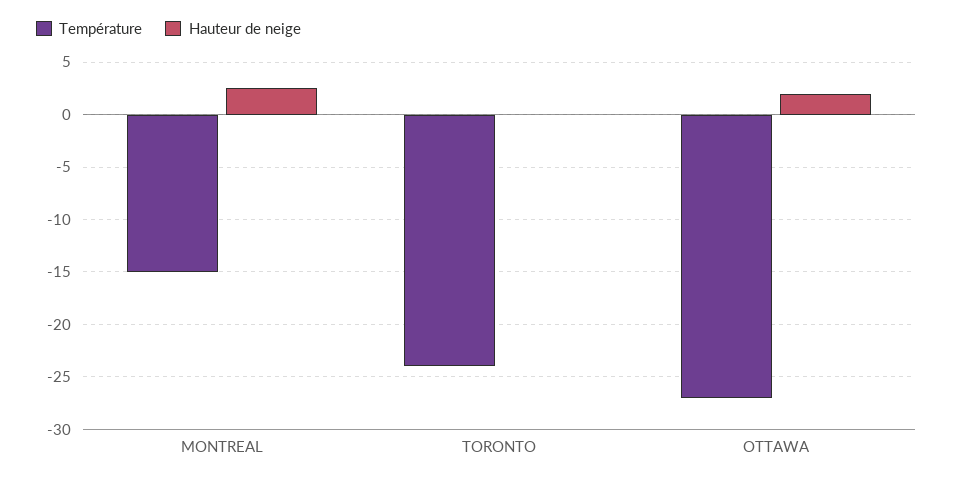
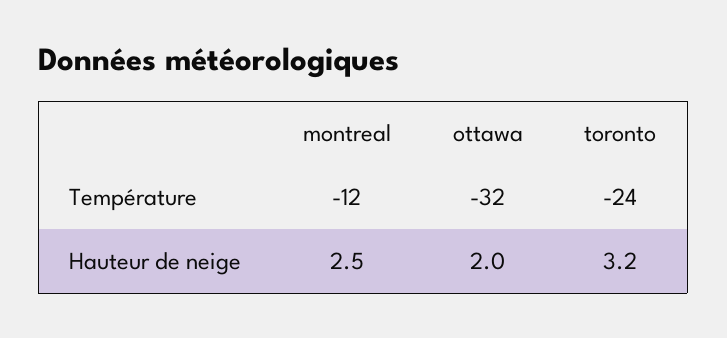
Température, MONTREAL: -15 -> -12
Hauteur de neige, TORONTO: 0 -> 3.2
Température, OTTAWA: -27 -> -32

